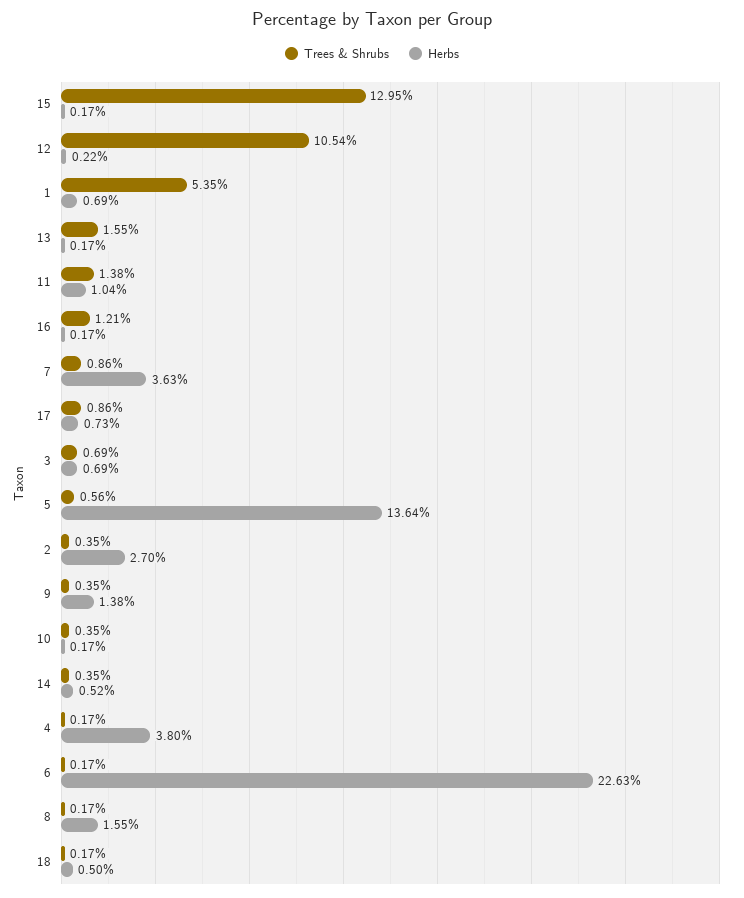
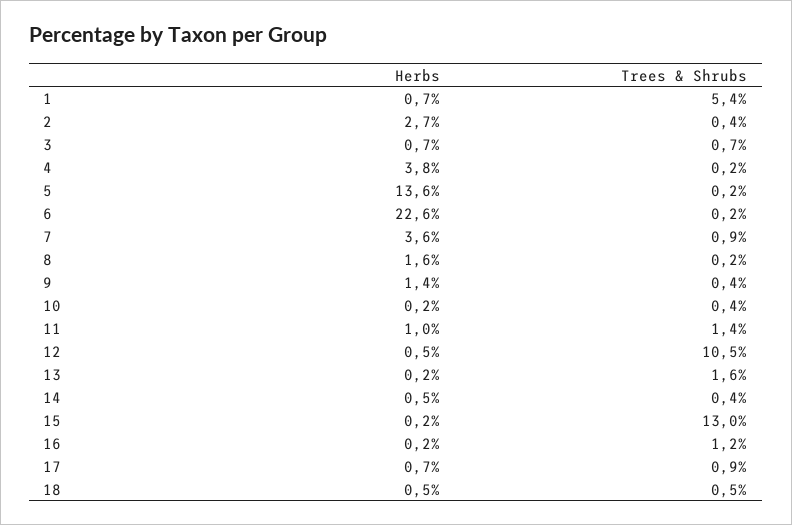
Herbs, 12: 0.22 -> 0.5
Trees & Shrubs, 5: 0.56 -> 0.2
Trees & Shrubs, 18: 0.17 -> 0.5

